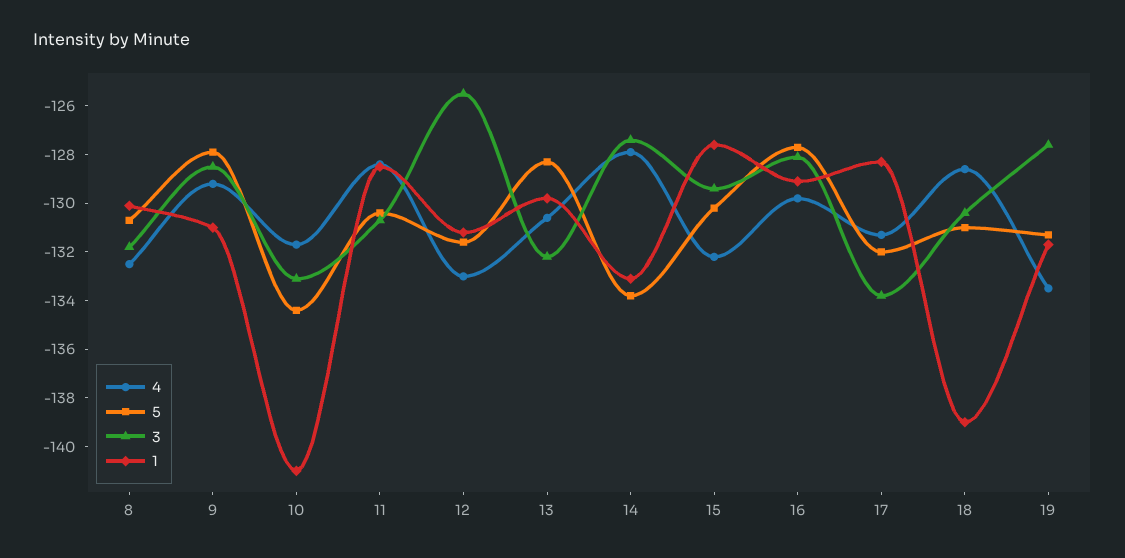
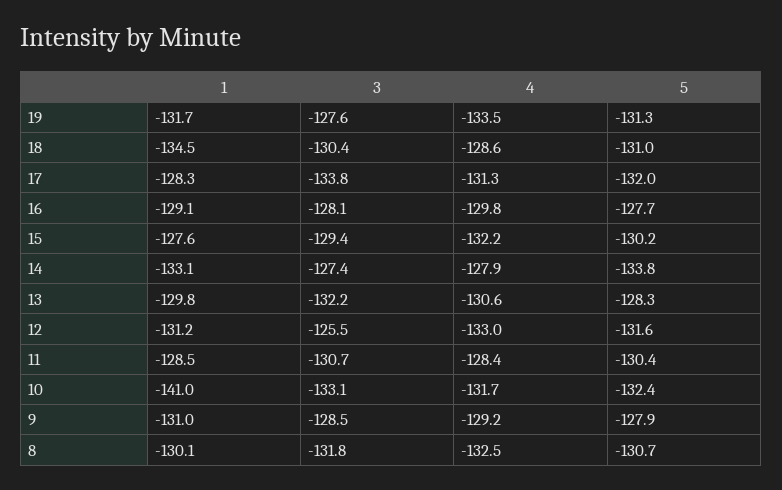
5, 10: -134.5 -> -132.4
1, 18: -139 -> -134.5

